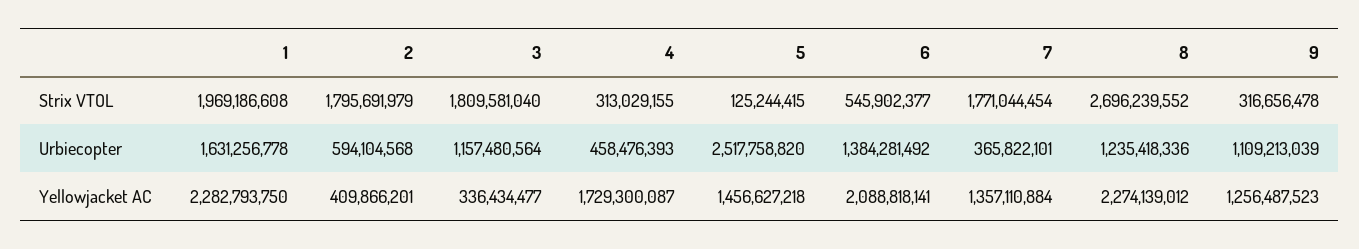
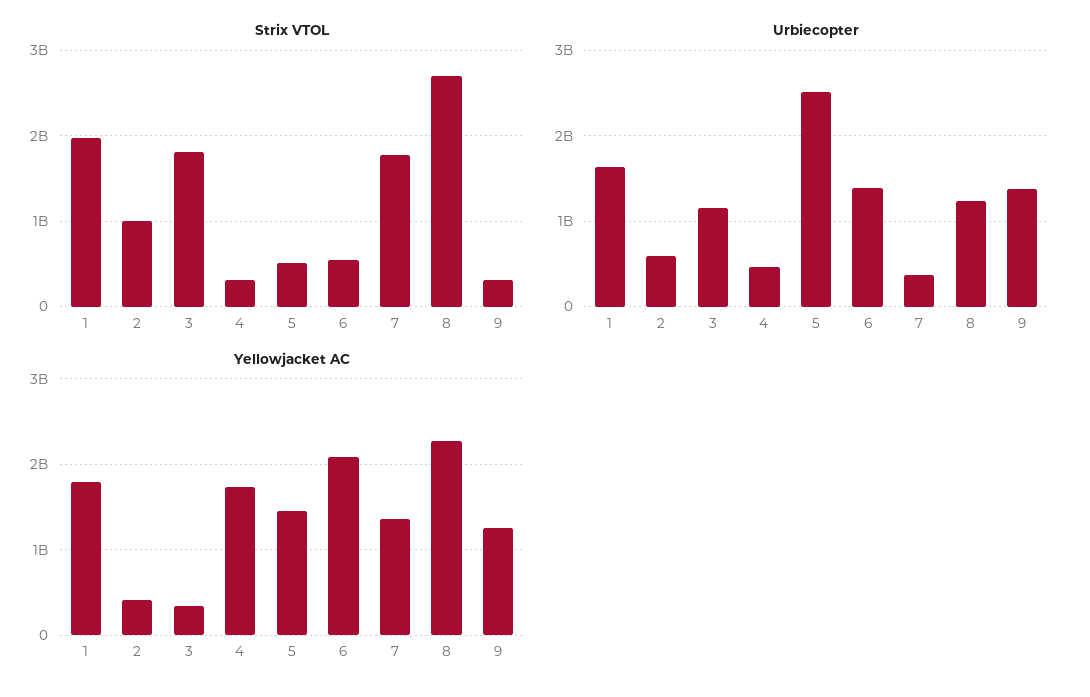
Strix VTOL, 2: 1795691979 -> 1000000000
Strix VTOL, 5: 125244415 -> 500000000
Urbiecopter, 9: 1109213039 -> 1400000000
Yellowjacket AC, 1: 2282793750 -> 1800000000

